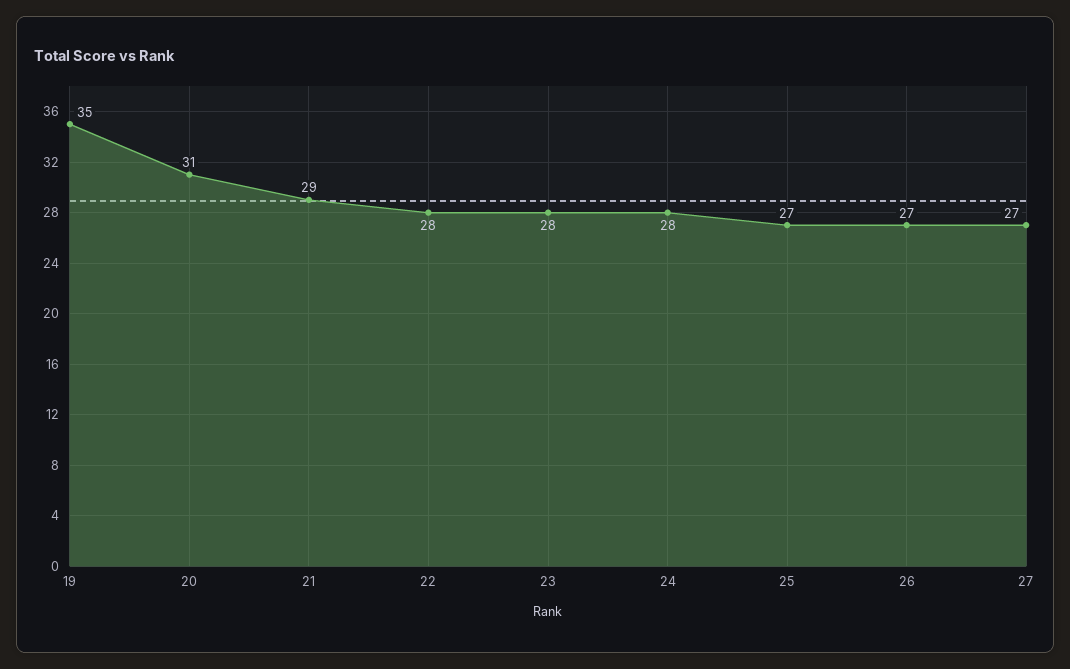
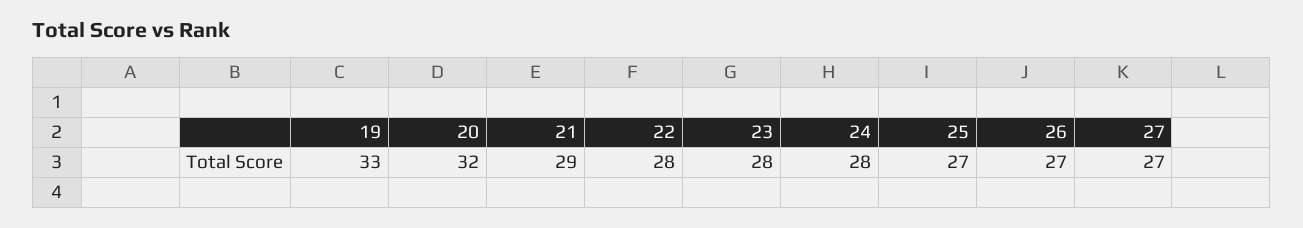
19: 35 -> 33
20: 31 -> 32

